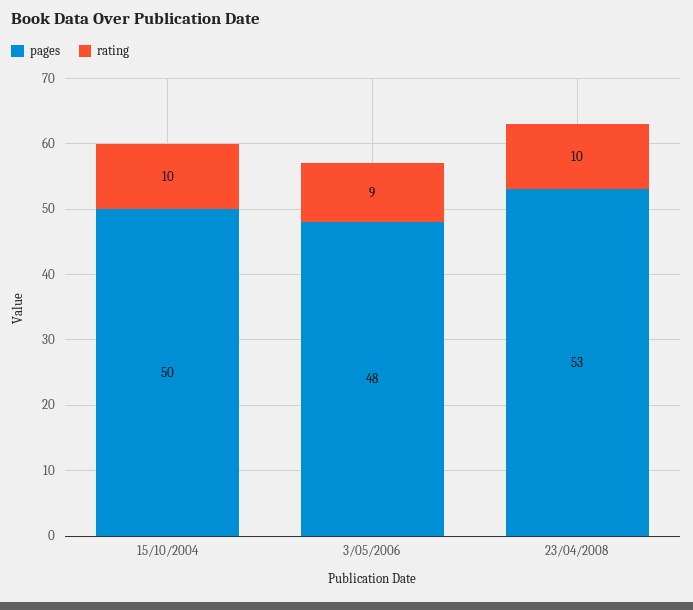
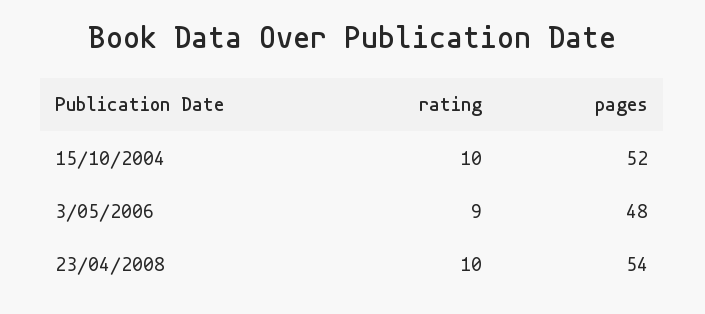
pages, 15/10/2004: 50 -> 52
pages, 23/04/2008: 53 -> 54

